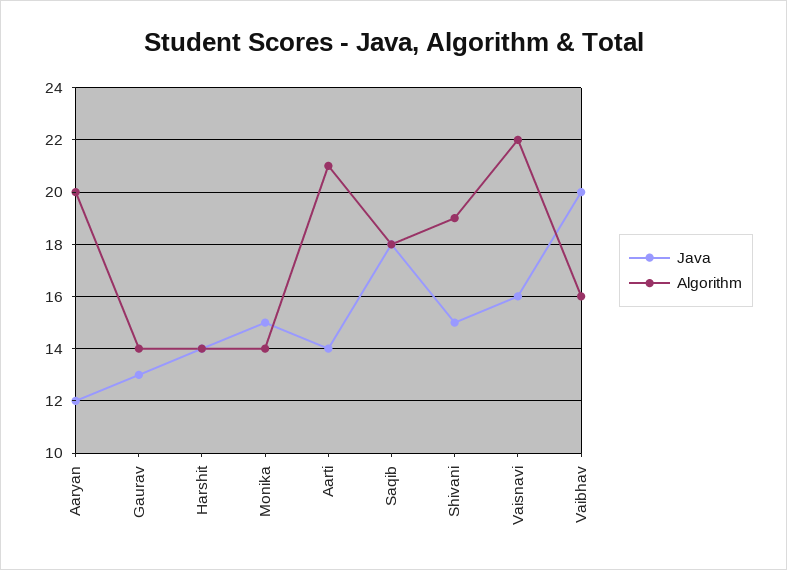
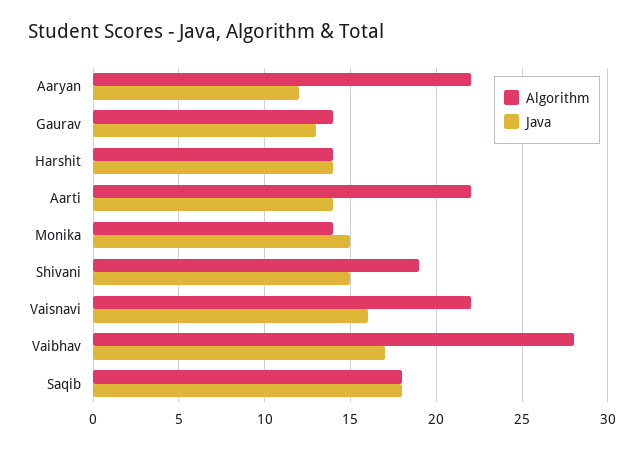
Algorithm, Aaryan: 20 -> 22
Algorithm, Aarti: 21 -> 22
Java, Vaibhav: 20 -> 17
Algorithm, Vaibhav: 16 -> 28

